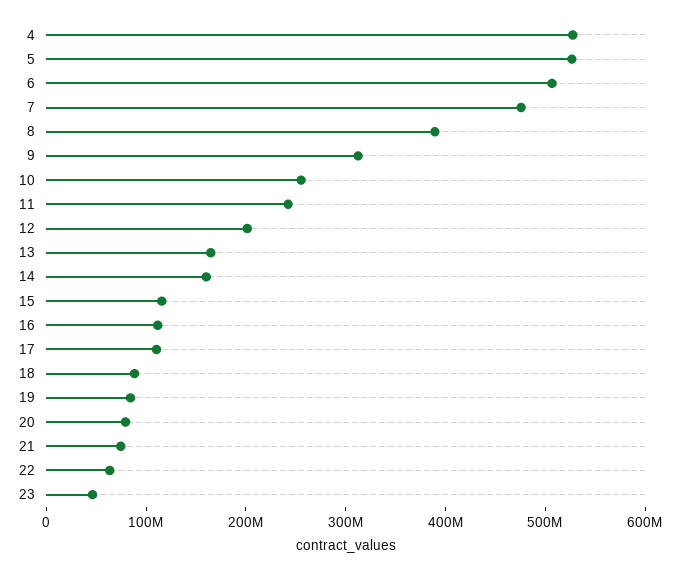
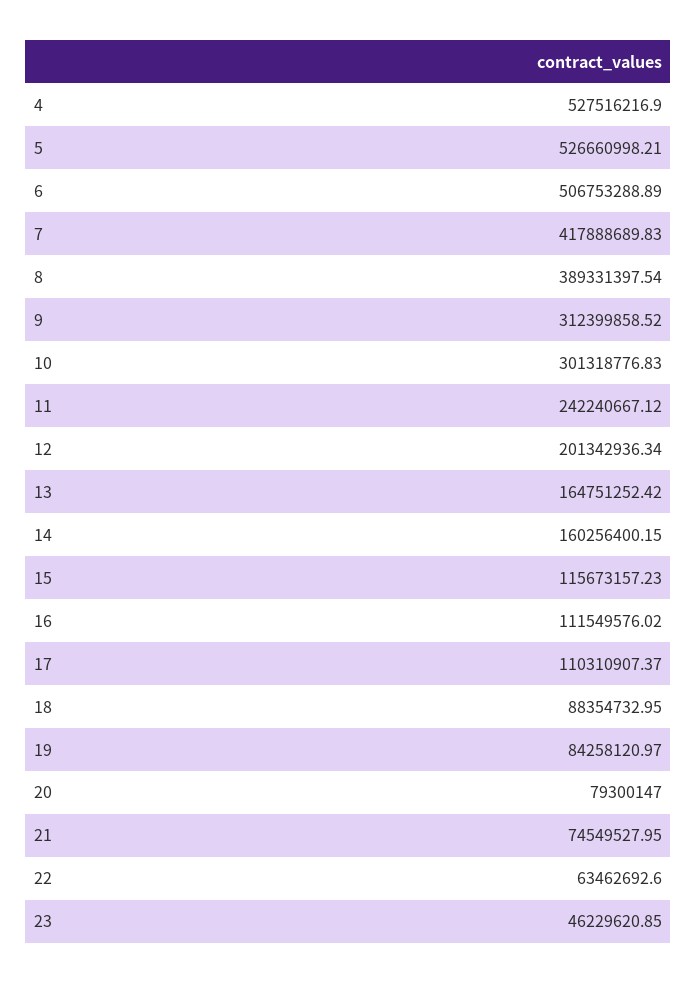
7: 480000000 -> 417888689.83
10: 260000000 -> 301318776.83

